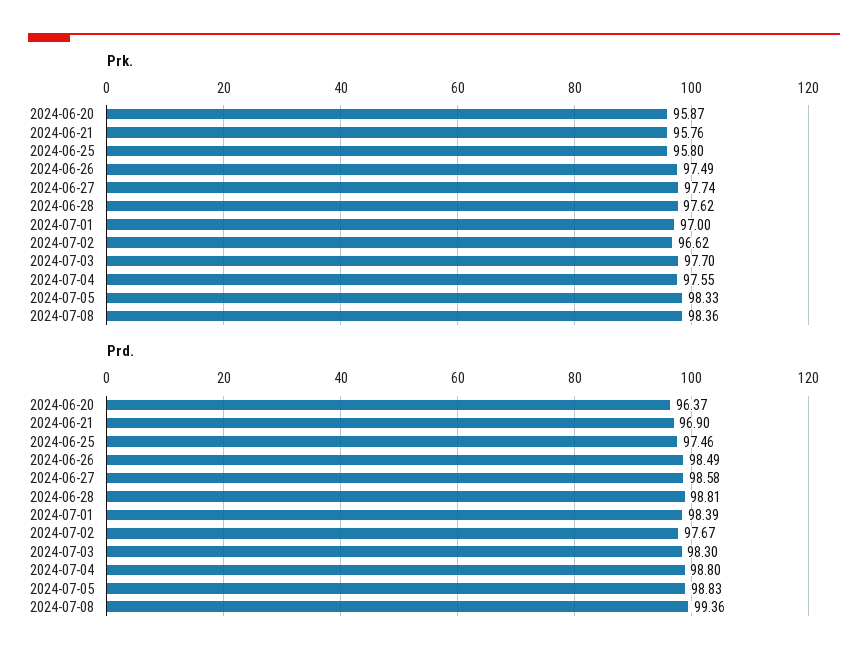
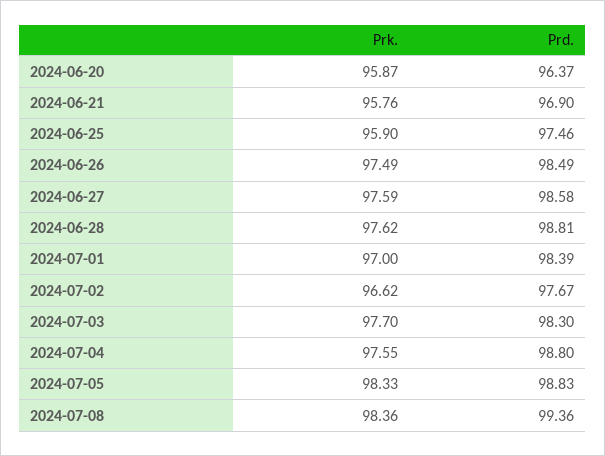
Prk., 2024-06-25: 95.8 -> 95.9
Prk., 2024-06-27: 97.74 -> 97.59

